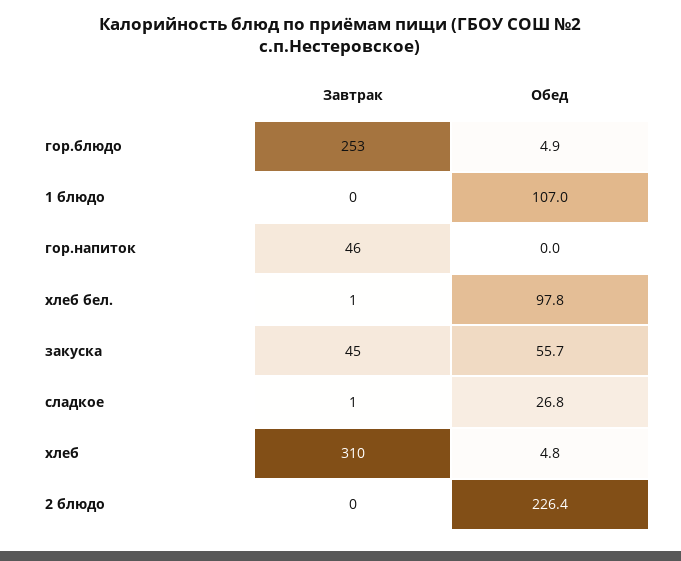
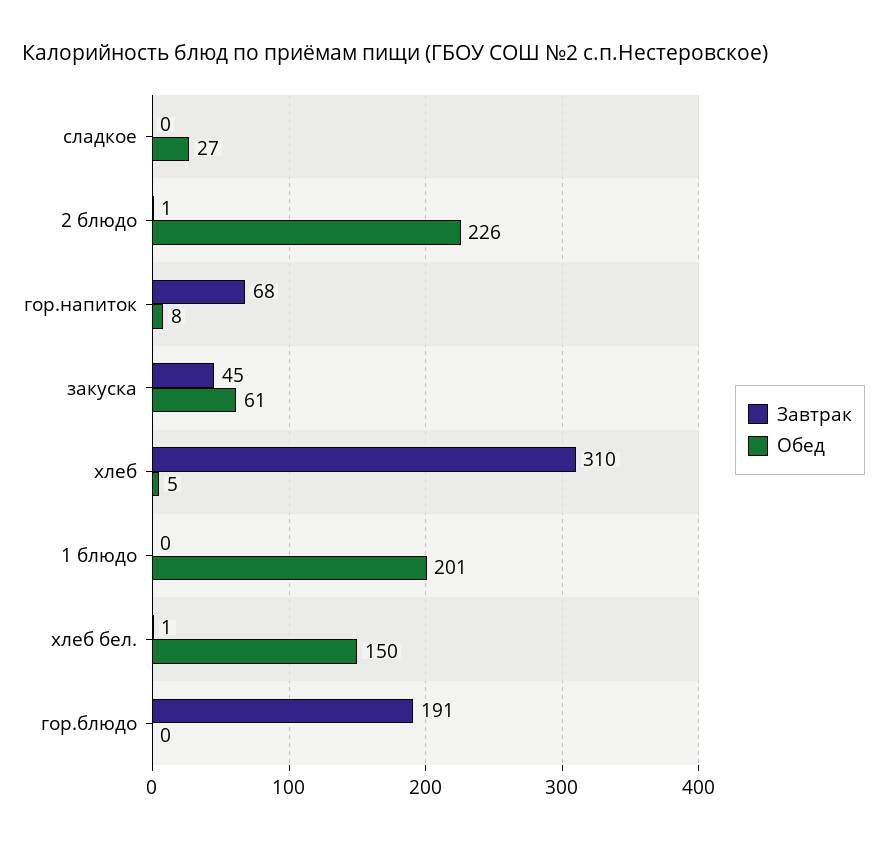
Завтрак, гор.блюдо: 253 -> 191
Обед, гор.блюдо: 4.9 -> 0
Обед, 1 блюдо: 107 -> 201
Завтрак, гор.напиток: 46 -> 68
Обед, гор.напиток: 0 -> 8
Обед, хлеб бел.: 97.8 -> 150
Обед, закуска: 55.7 -> 61
Завтрак, сладкое: 1 -> 0
Завтрак, 2 блюдо: 0 -> 1

